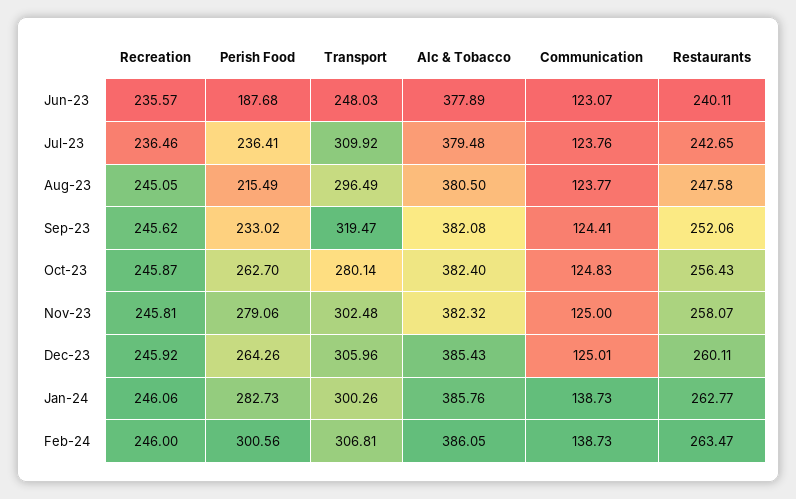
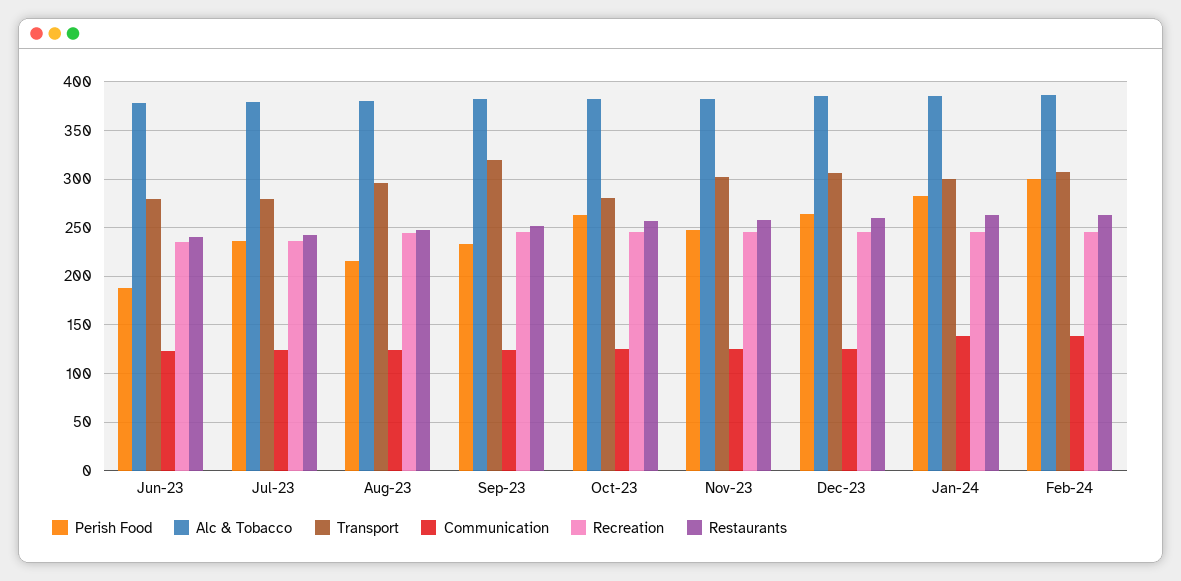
Transport, Jun-23: 248.03 -> 280
Transport, Jul-23: 309.92 -> 280
Perish Food, Nov-23: 279.06 -> 250

